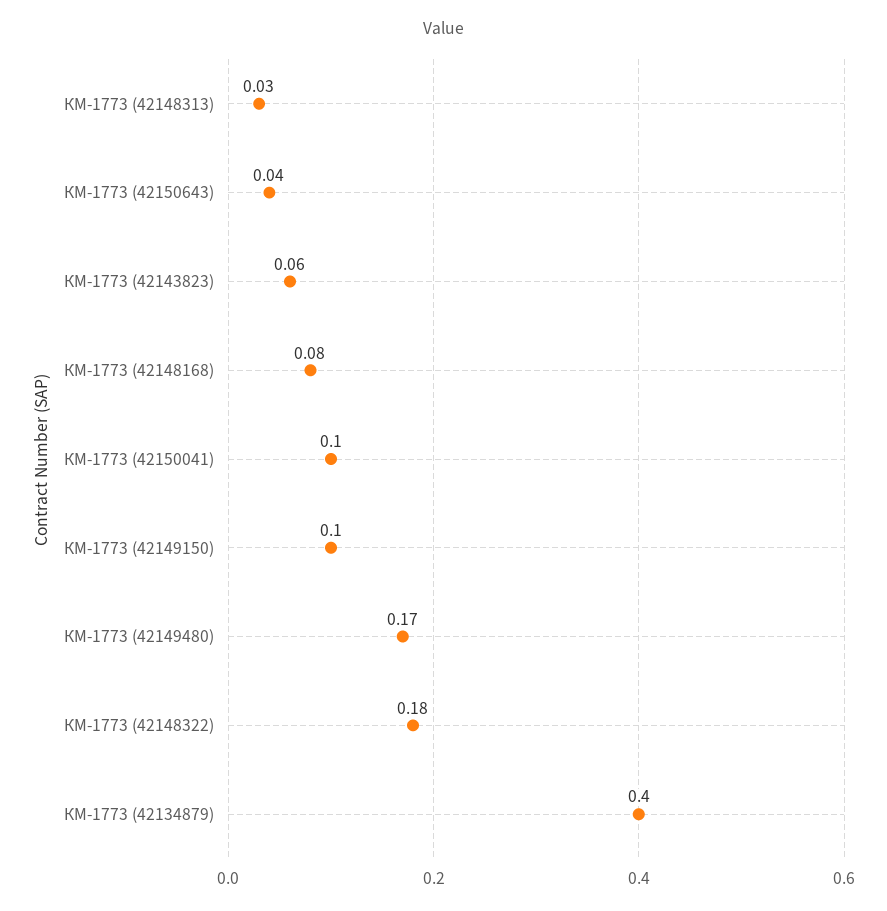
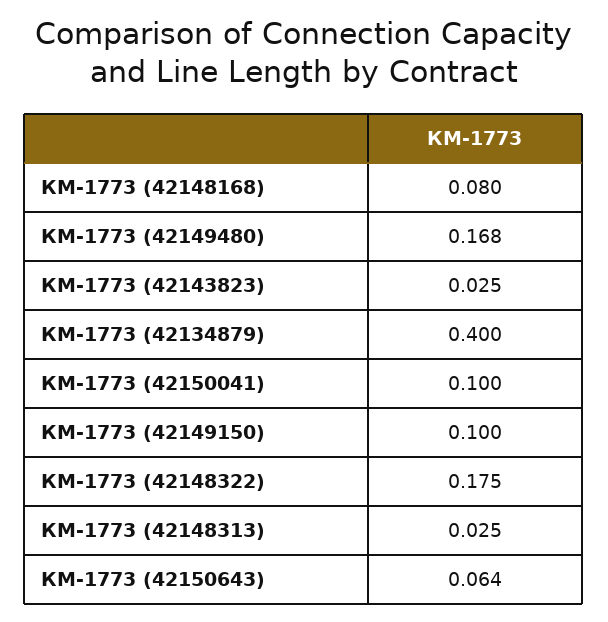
КМ-1773 (42150643): 0.04 -> 0.064
КМ-1773 (42143823): 0.06 -> 0.025

